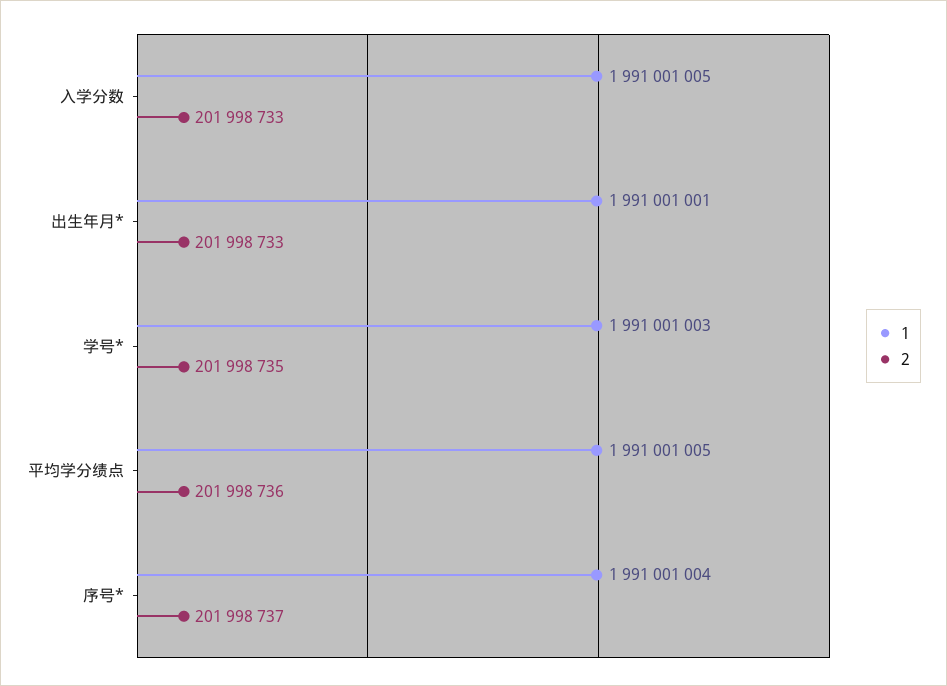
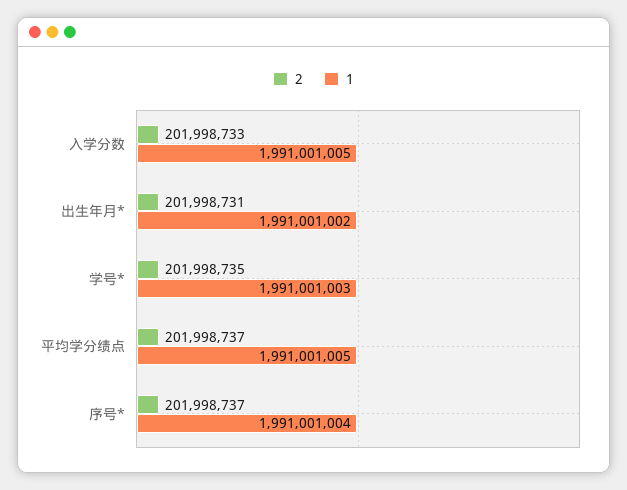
1, 出生年月*: 1991001001 -> 1991001002
2, 出生年月*: 201998733 -> 201998731
2, 平均学分绩点: 201998736 -> 201998737

